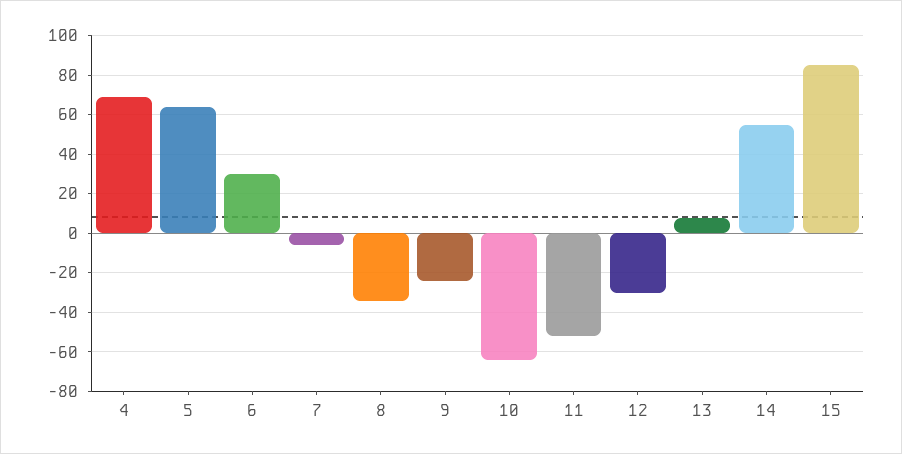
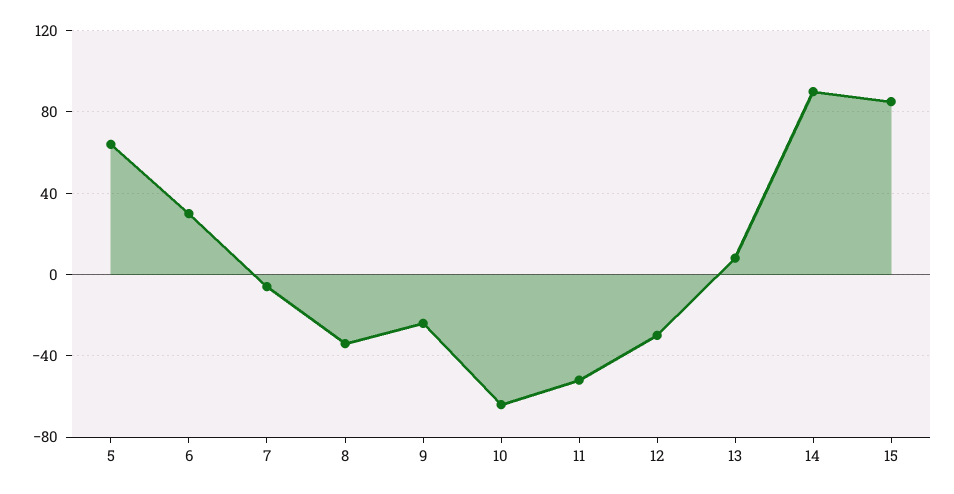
4: 70 -> none
14: 55 -> 90

